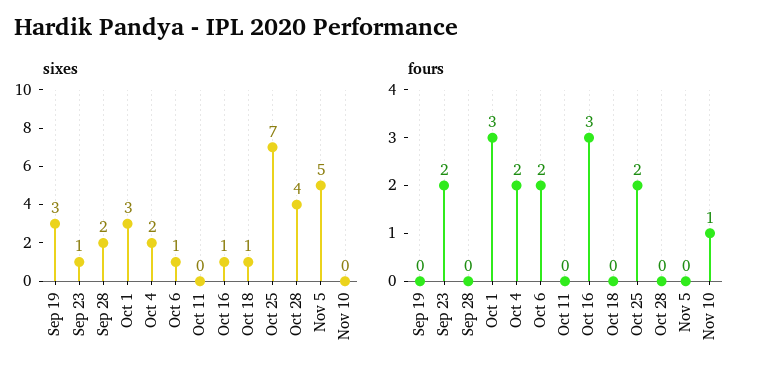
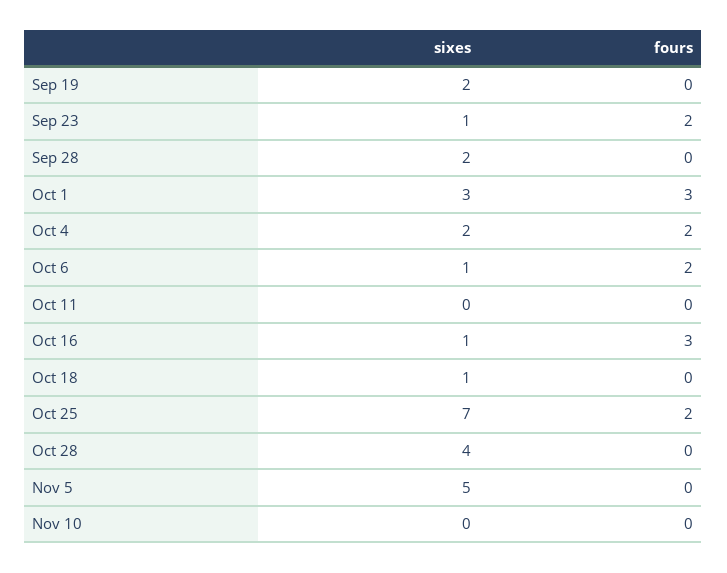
sixes, Sep 19: 3 -> 2
fours, Nov 10: 1 -> 0

